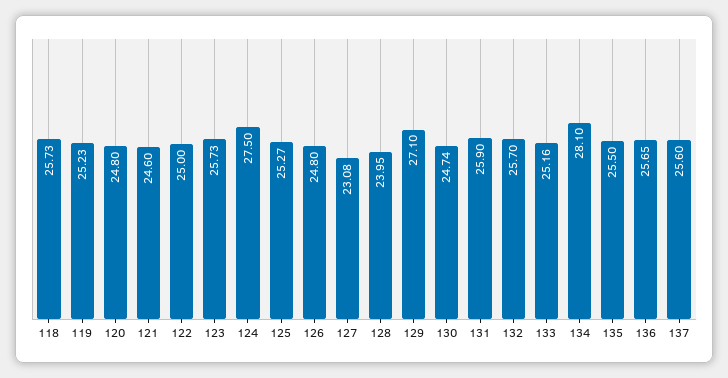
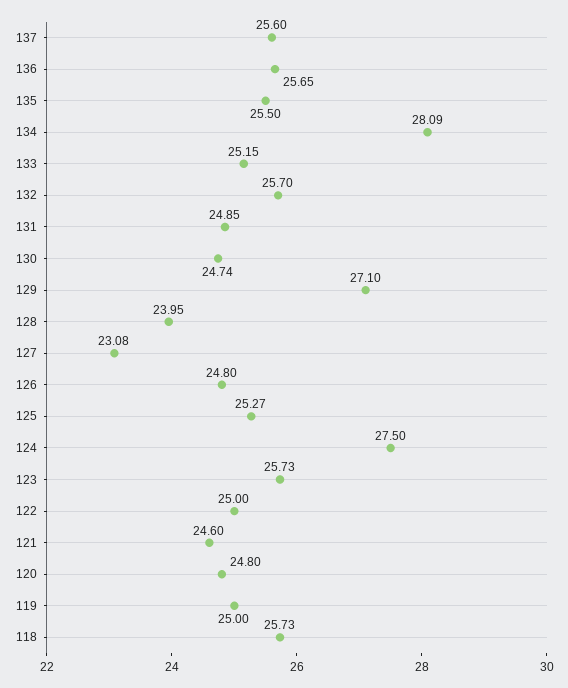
119: 25.23 -> 25
131: 25.9 -> 24.85
133: 25.16 -> 25.15
134: 28.1 -> 28.09

